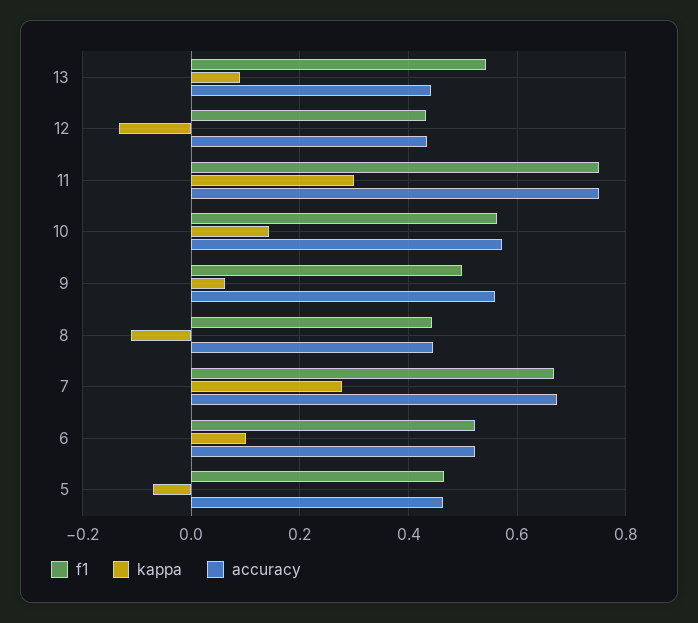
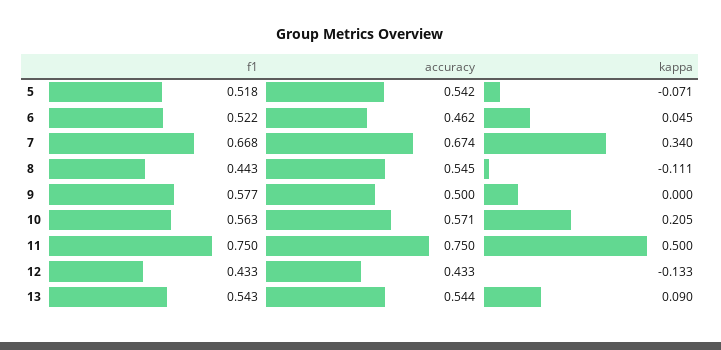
accuracy, 13: 0.44 -> 0.544
kappa, 11: 0.3 -> 0.5
kappa, 10: 0.14 -> 0.205
f1, 9: 0.5 -> 0.577
kappa, 9: 0.06 -> 0
accuracy, 9: 0.56 -> 0.5
accuracy, 8: 0.44 -> 0.545
kappa, 7: 0.28 -> 0.34
kappa, 6: 0.1 -> 0.045
accuracy, 6: 0.52 -> 0.462
f1, 5: 0.46 -> 0.518
accuracy, 5: 0.46 -> 0.542

